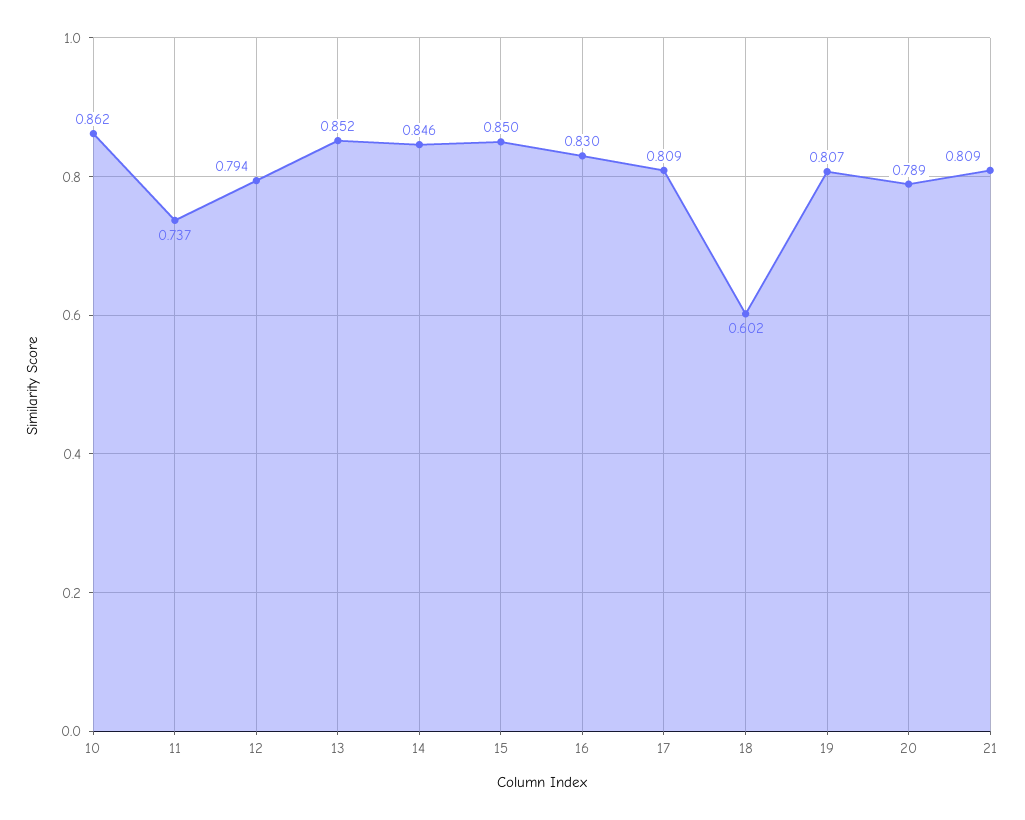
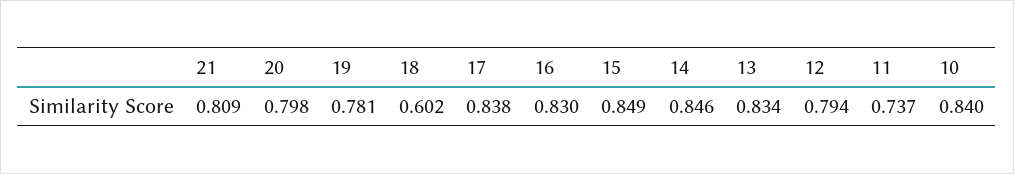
10: 0.862 -> 0.84
13: 0.852 -> 0.834
15: 0.85 -> 0.849
17: 0.809 -> 0.838
19: 0.807 -> 0.781
20: 0.789 -> 0.798

